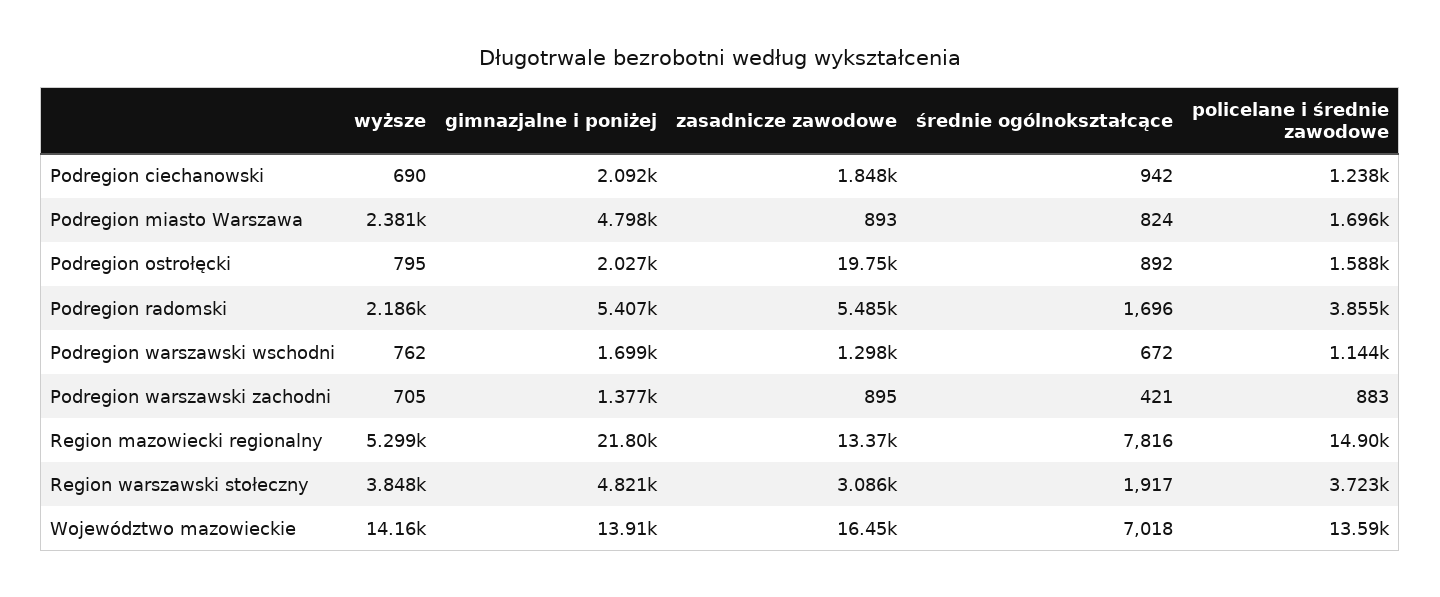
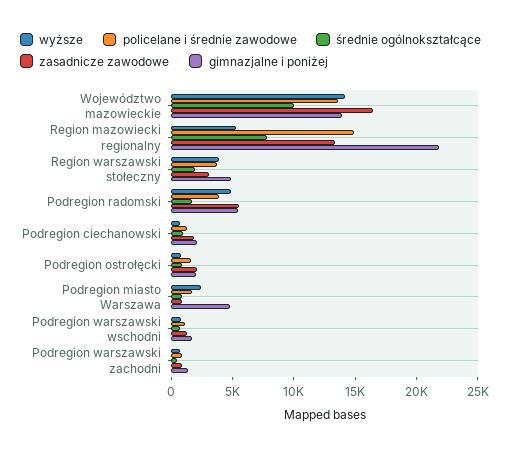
zasadnicze zawodowe, Podregion ostrołęcki: 19750 -> 2000
wyższe, Podregion radomski: 2186 -> 5000
średnie ogólnokształcące, Województwo mazowieckie: 7018 -> 10000

